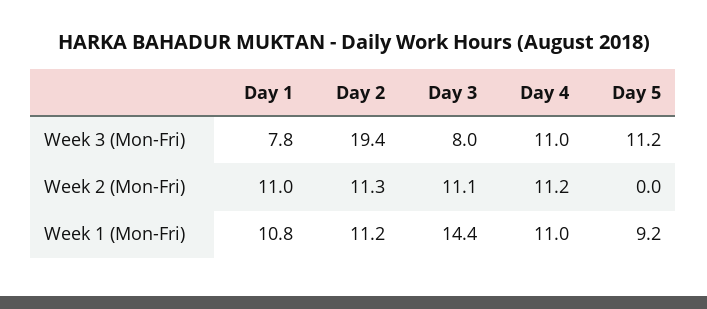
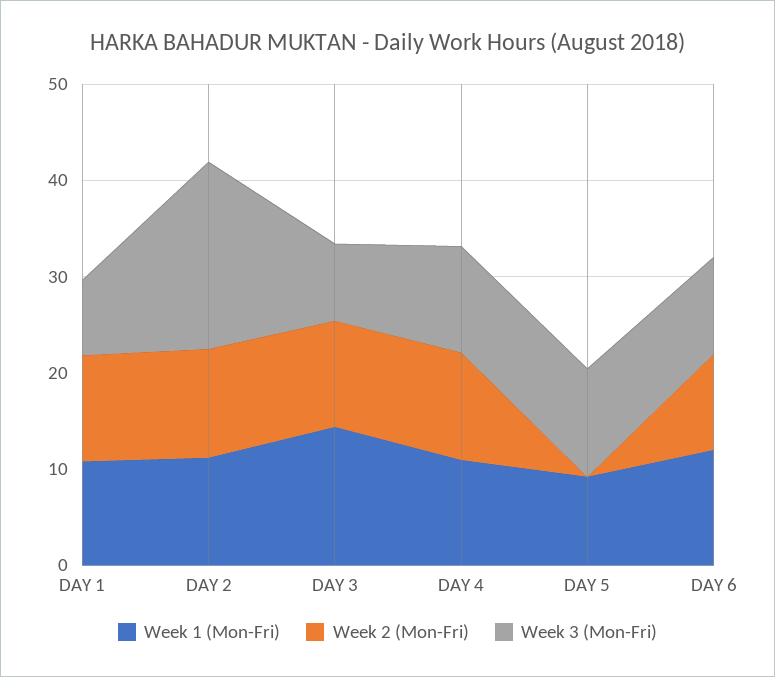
Week 1 (Mon-Fri), DAY 6: none -> 12
Week 2 (Mon-Fri), DAY 6: none -> 10
Week 3 (Mon-Fri), DAY 6: none -> 10

